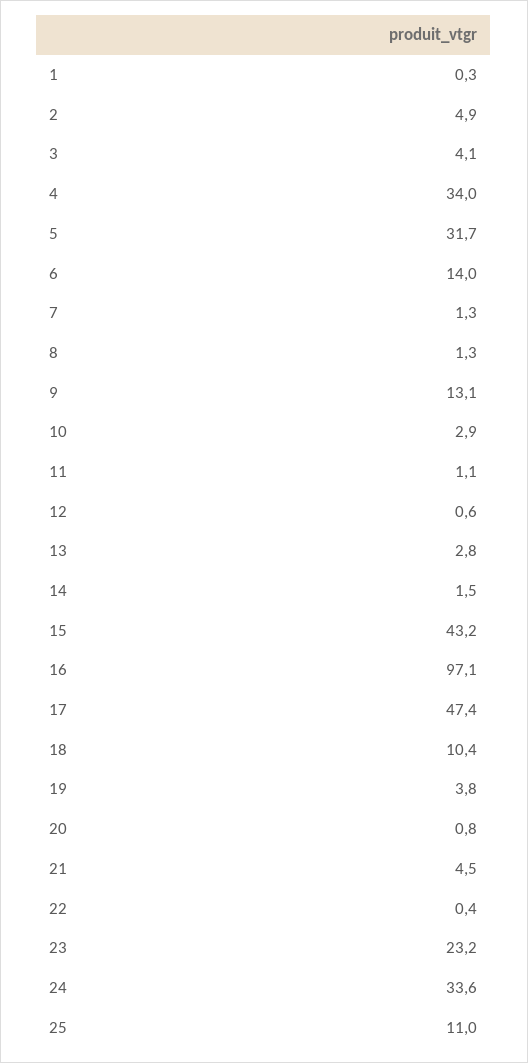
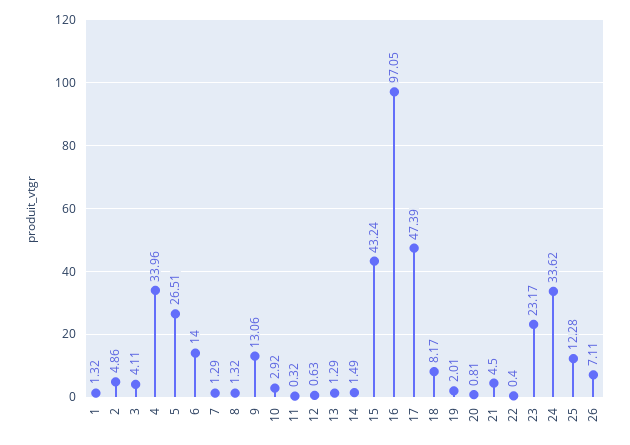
1: 0.3 -> 1.32
5: 31.7 -> 26.51
11: 1.1 -> 0.32
13: 2.8 -> 1.29
18: 10.4 -> 8.17
19: 3.8 -> 2.01
25: 11 -> 12.28
26: none -> 7.11

